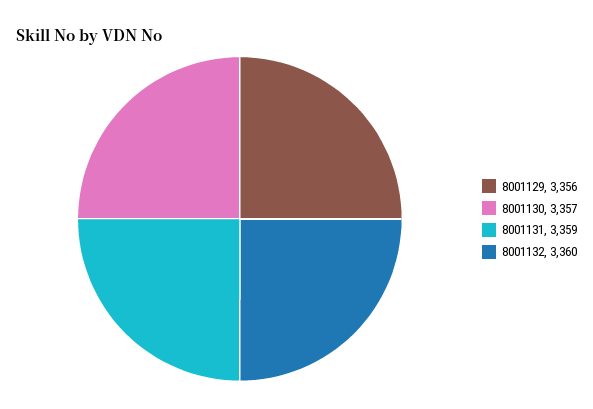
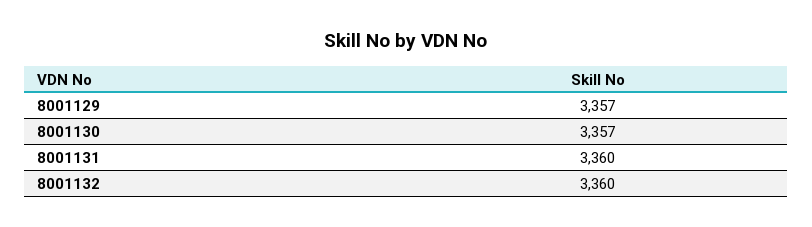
8001129: 3356 -> 3357
8001131: 3359 -> 3360

